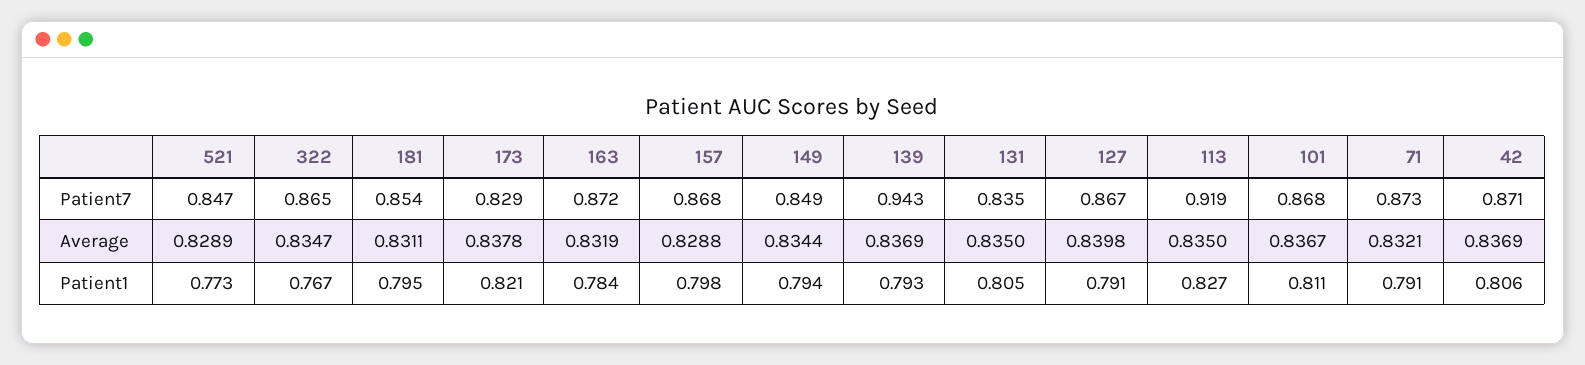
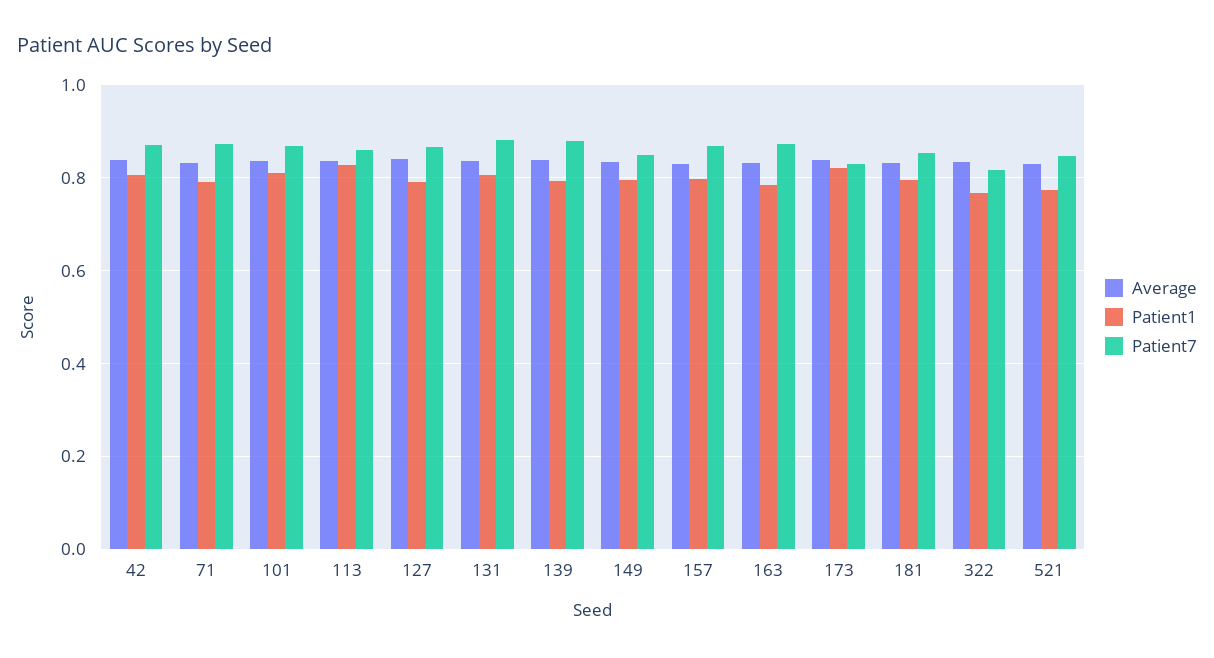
Patient7, 322: 0.865 -> 0.82
Patient7, 139: 0.943 -> 0.88
Patient7, 131: 0.835 -> 0.88
Patient7, 113: 0.919 -> 0.86

